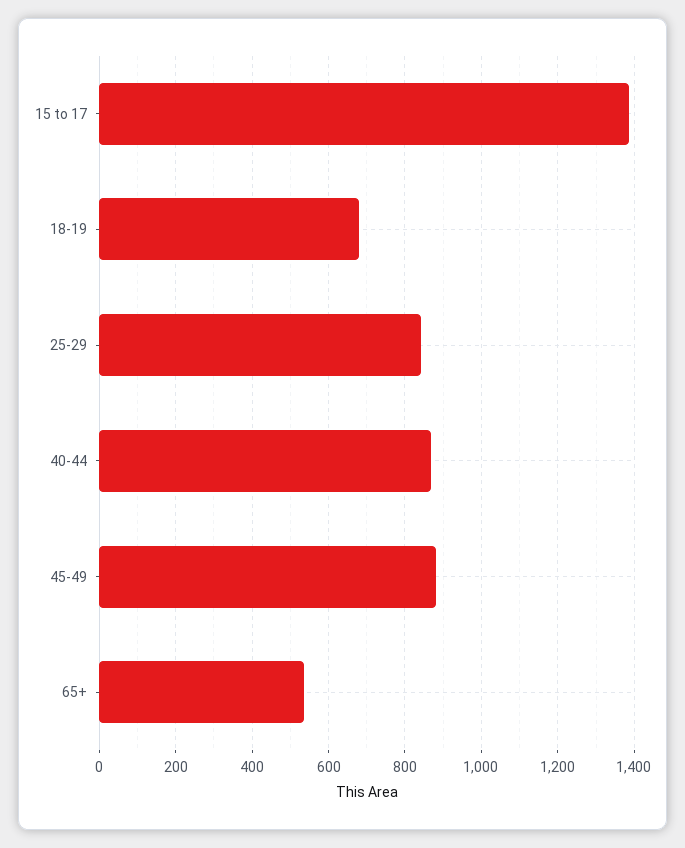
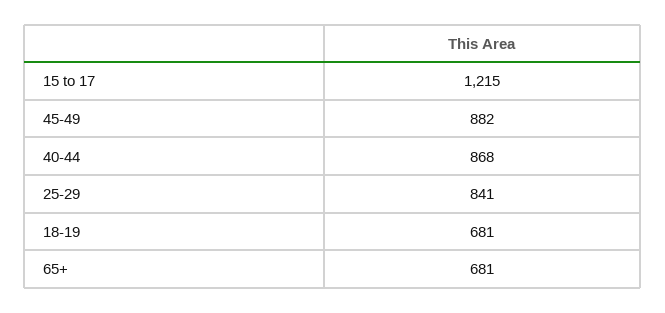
15 to 17: 1380 -> 1215
65+: 540 -> 681

